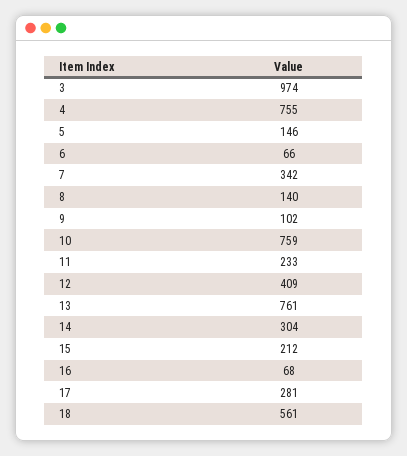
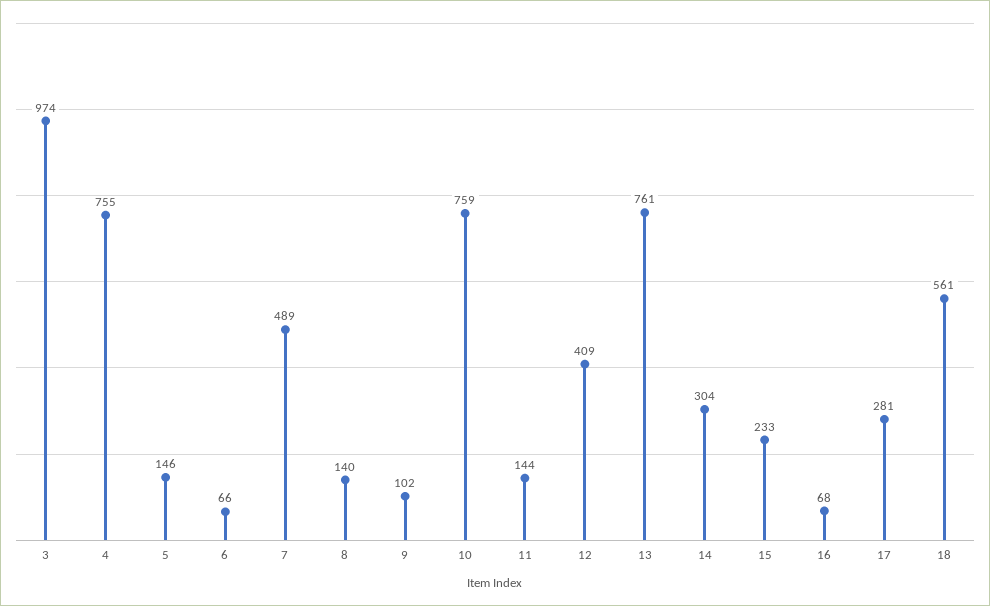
7: 342 -> 489
11: 233 -> 144
15: 212 -> 233

